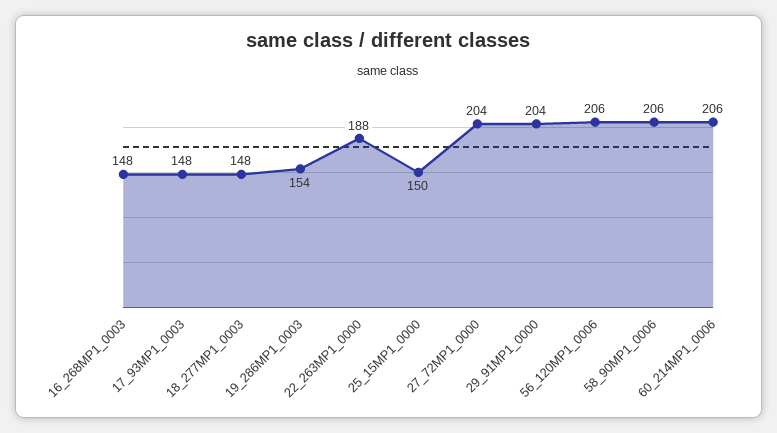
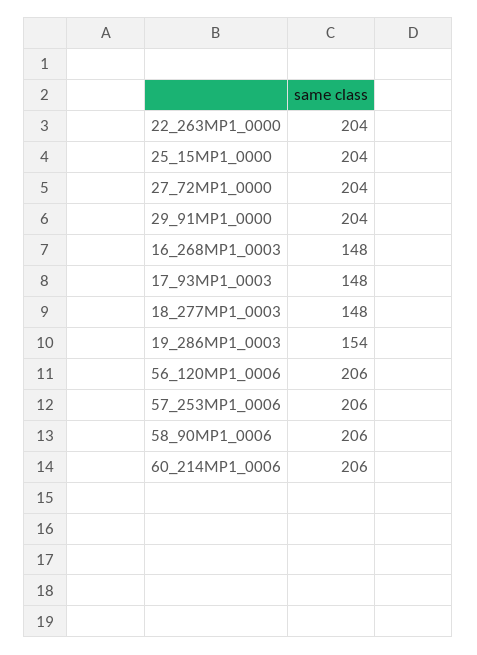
22_263MP1_0000: 188 -> 204
25_15MP1_0000: 150 -> 204
57_253MP1_0006: none -> 206

